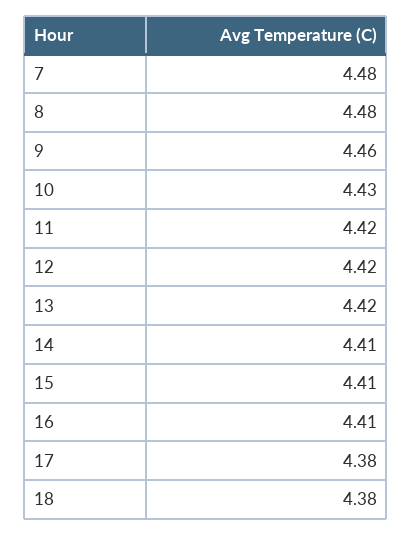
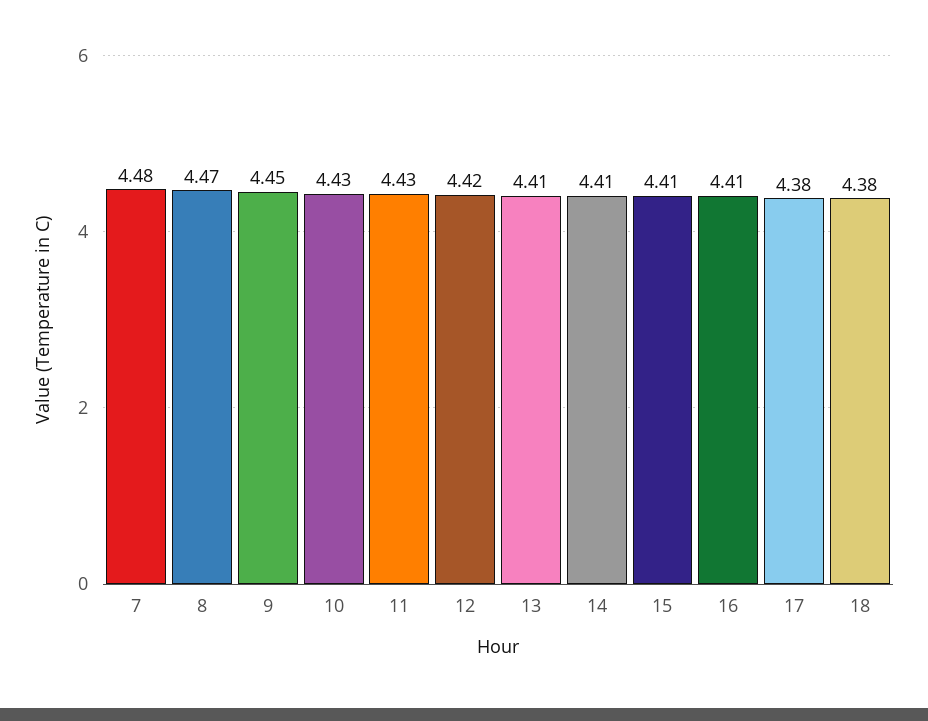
8: 4.48 -> 4.47
9: 4.46 -> 4.45
11: 4.42 -> 4.43
13: 4.42 -> 4.41

